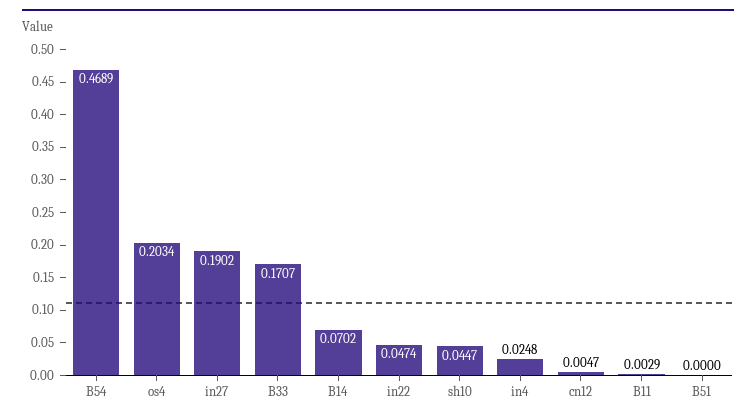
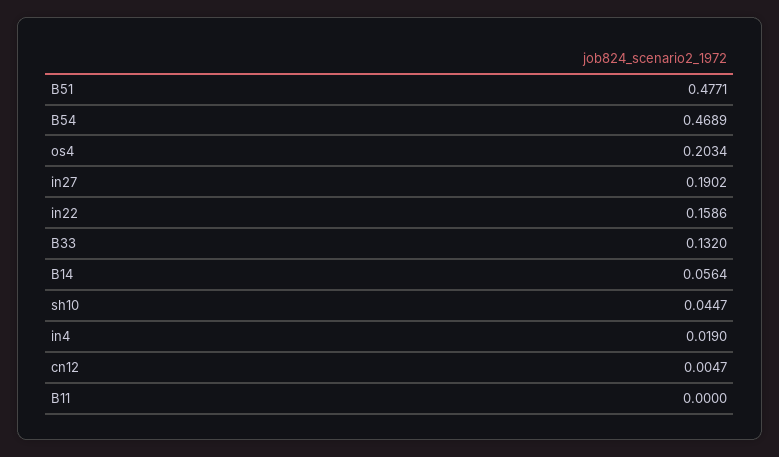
B33: 0.1707 -> 0.132
B14: 0.0702 -> 0.0564
in22: 0.0474 -> 0.1586
in4: 0.0248 -> 0.019
B11: 0.0029 -> 0
B51: 0 -> 0.4771

